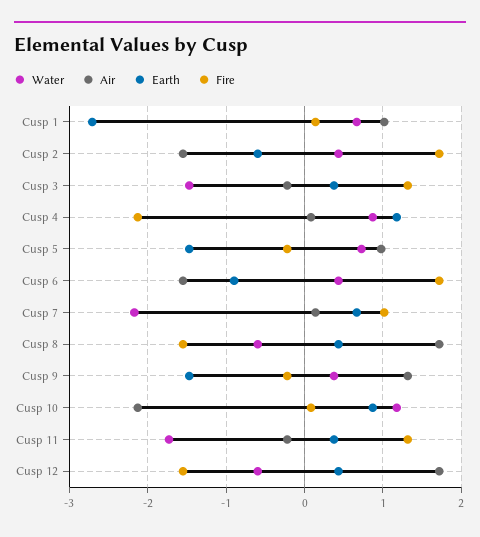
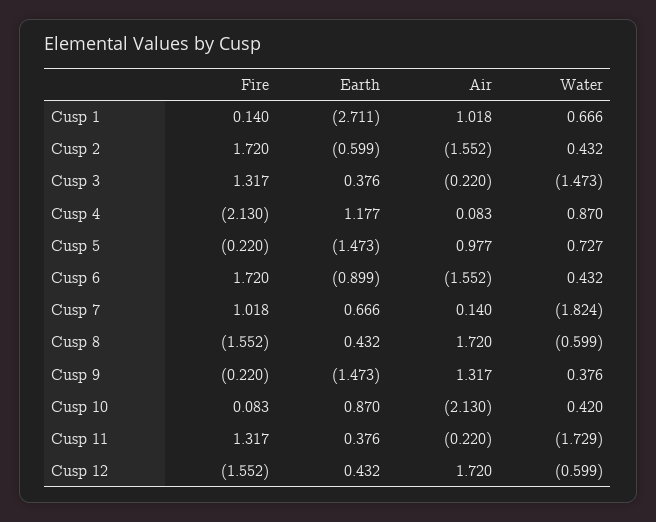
Water, Cusp 7: -2.2 -> -1.824
Water, Cusp 10: 1.2 -> 0.42

